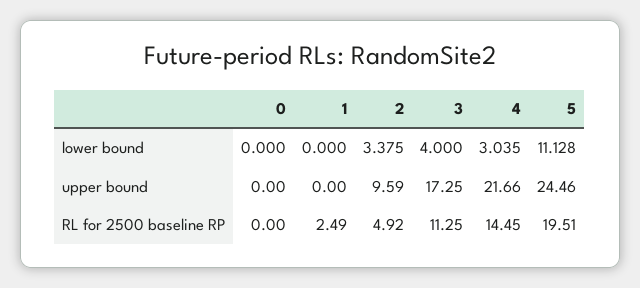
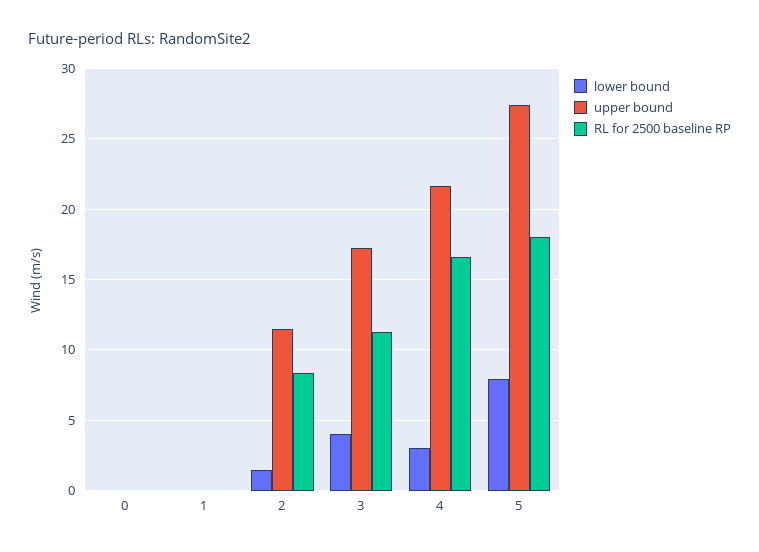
lower bound, 2: 3.375 -> 1.5
lower bound, 5: 11.128 -> 8
upper bound, 2: 9.59 -> 11.5
upper bound, 5: 24.46 -> 27.5
RL for 2500 baseline RP, 1: 2.49 -> 0
RL for 2500 baseline RP, 2: 4.92 -> 8.5
RL for 2500 baseline RP, 4: 14.45 -> 16.5
RL for 2500 baseline RP, 5: 19.51 -> 18

